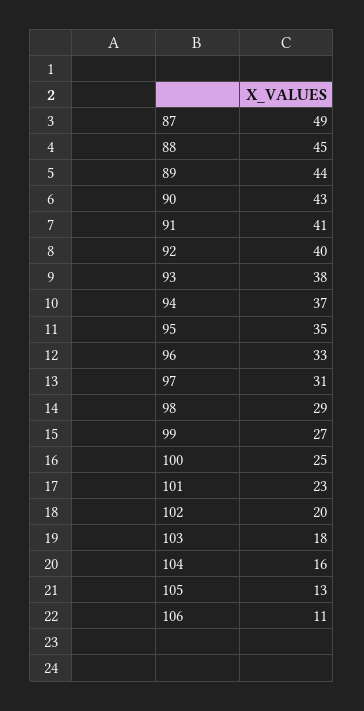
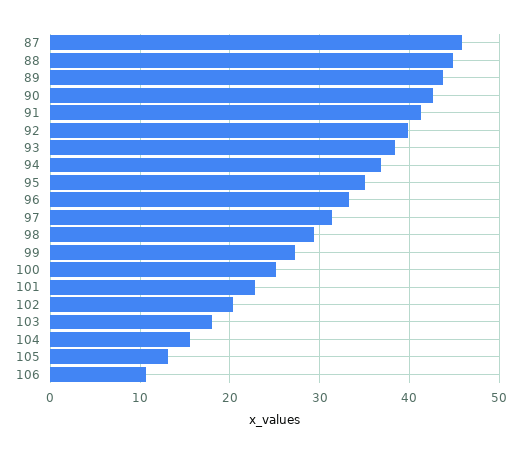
87: 49 -> 46

